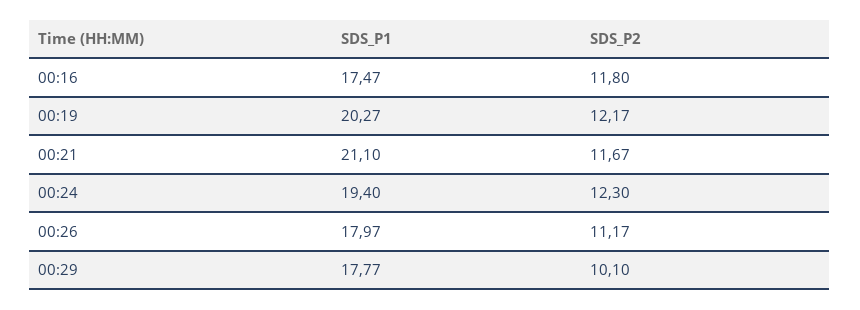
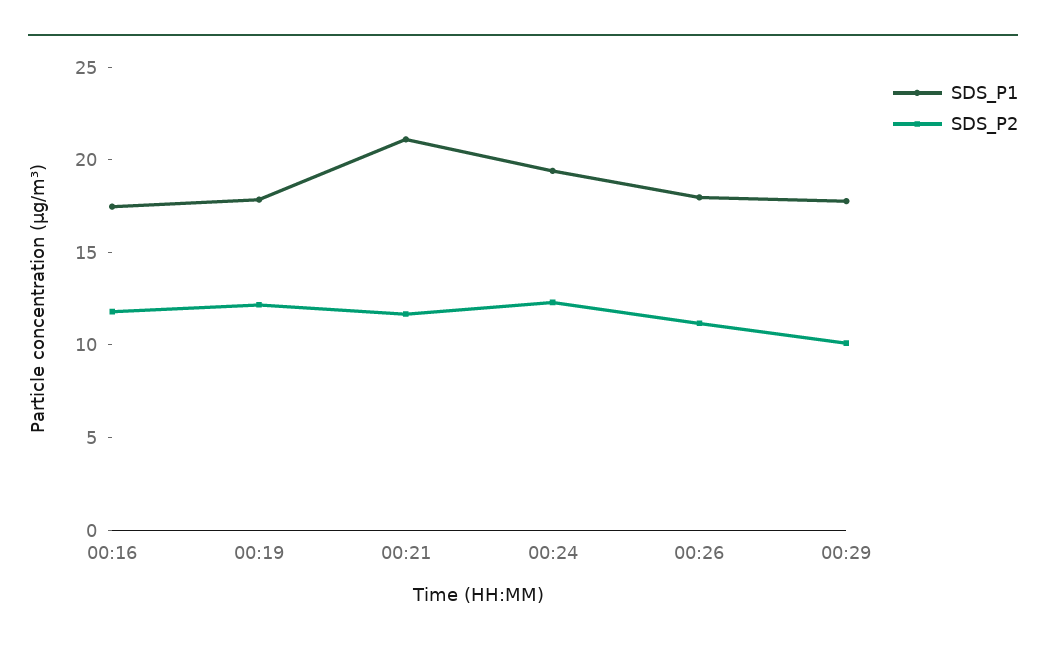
SDS_P1, 00:19: 20.27 -> 18

